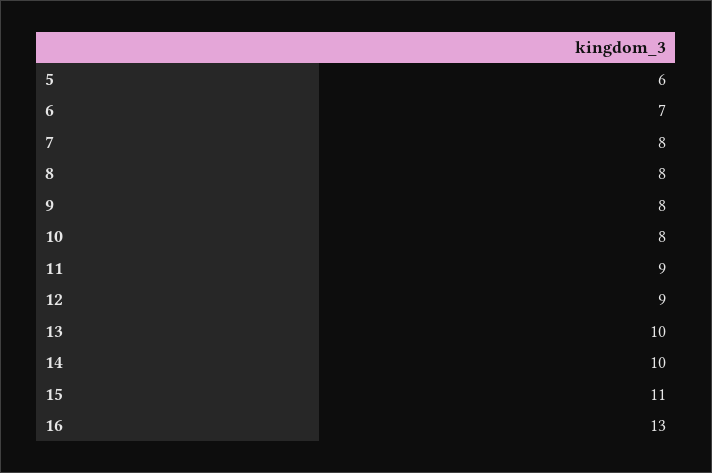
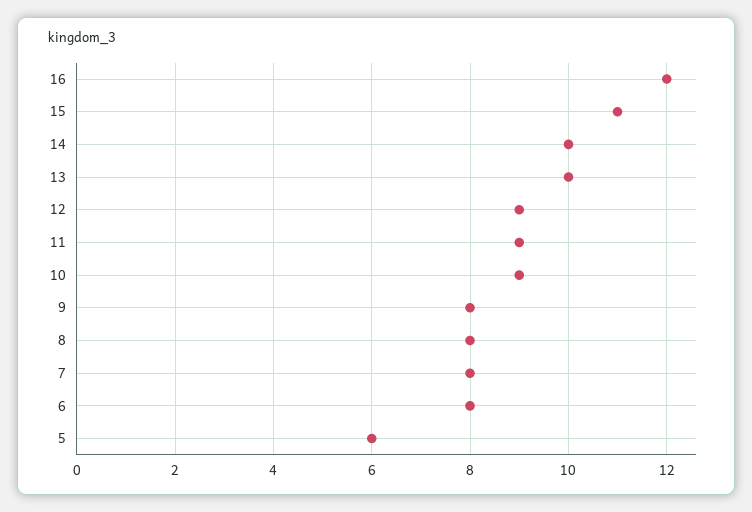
6: 7 -> 8
10: 8 -> 9
16: 13 -> 12

